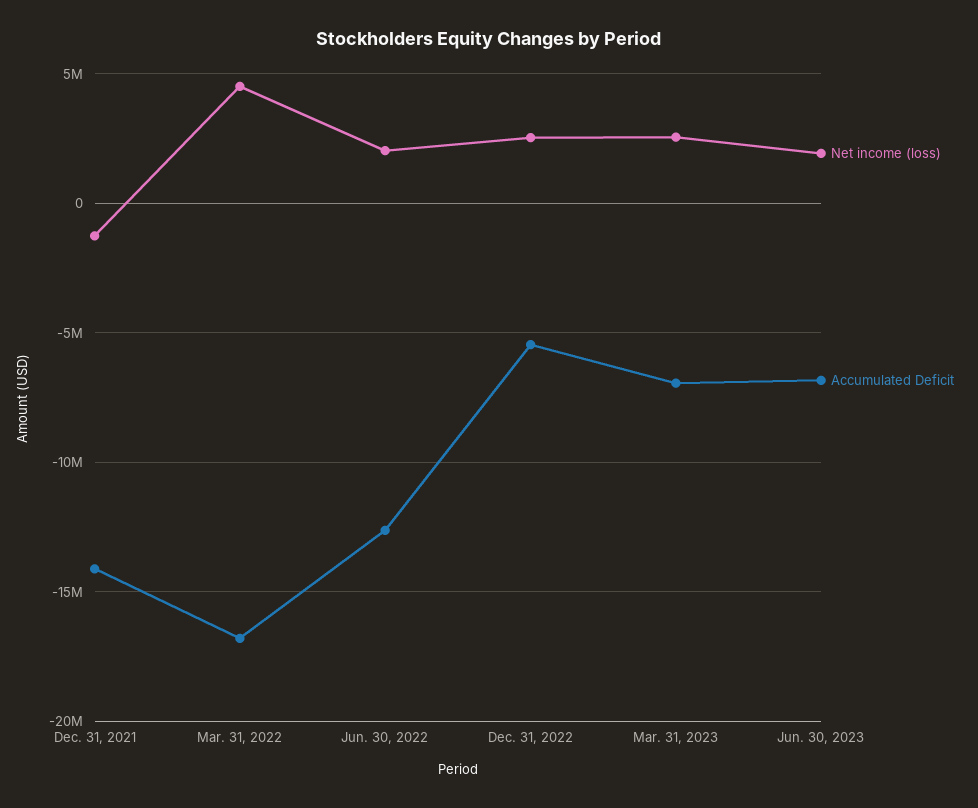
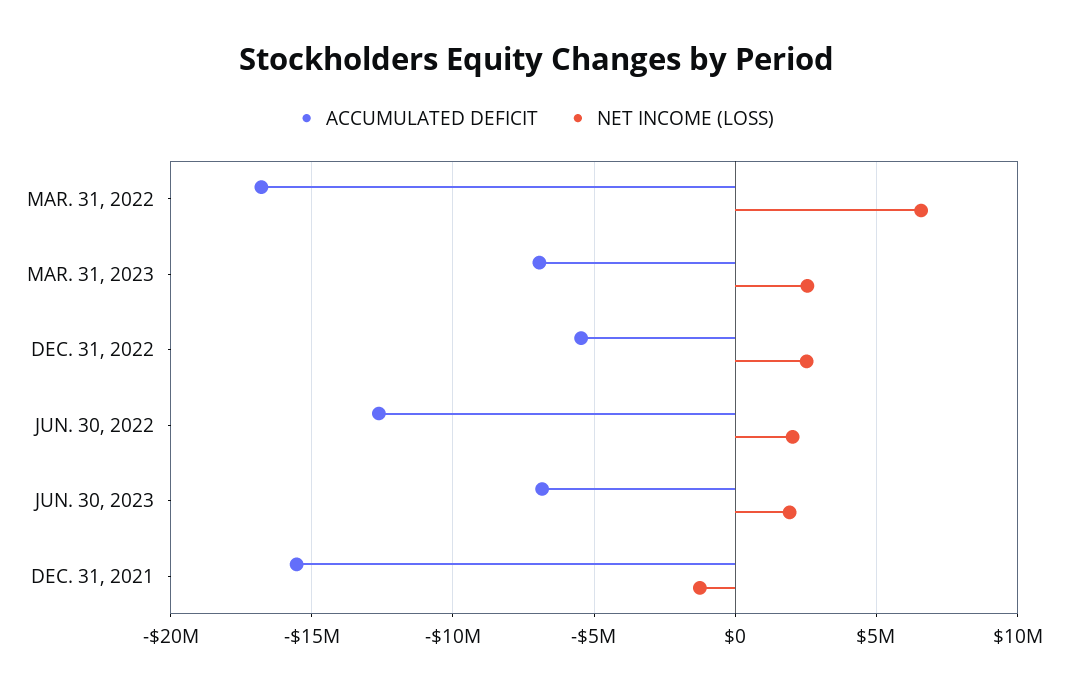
Accumulated Deficit, Dec. 31, 2021: -14000000 -> -15500000
Net income (loss), Mar. 31, 2022: 4500000 -> 6500000

